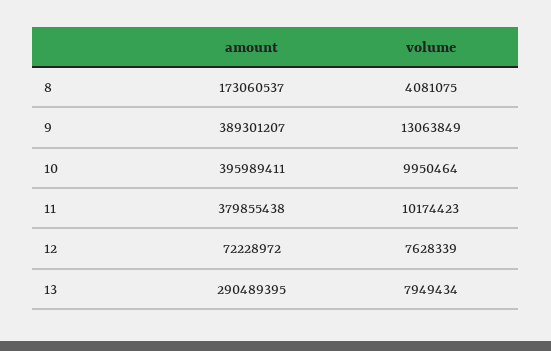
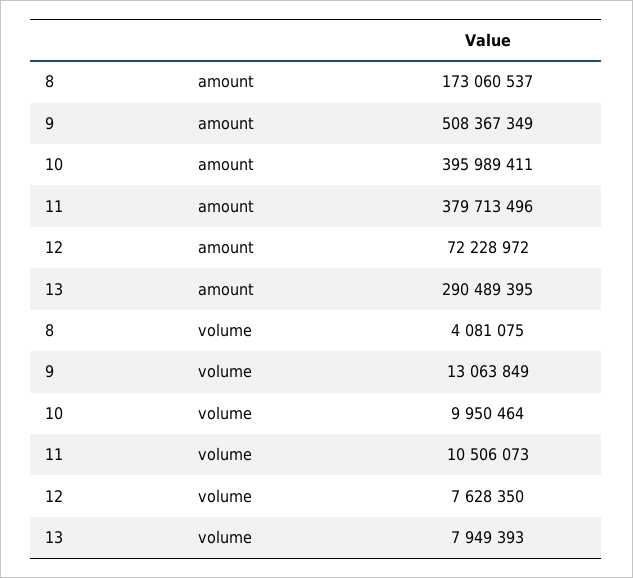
amount, 9: 389301207 -> 508367349
amount, 11: 379855438 -> 379713496
volume, 11: 10174423 -> 10506073
volume, 12: 7628339 -> 7628350
volume, 13: 7949434 -> 7949393

